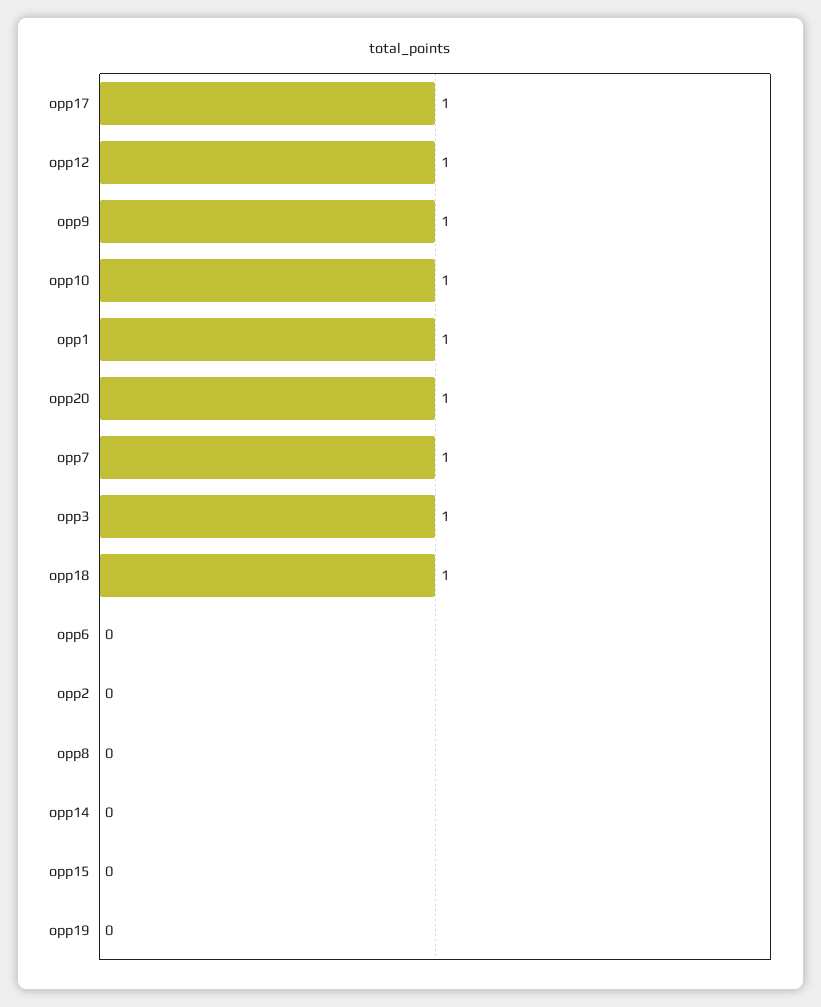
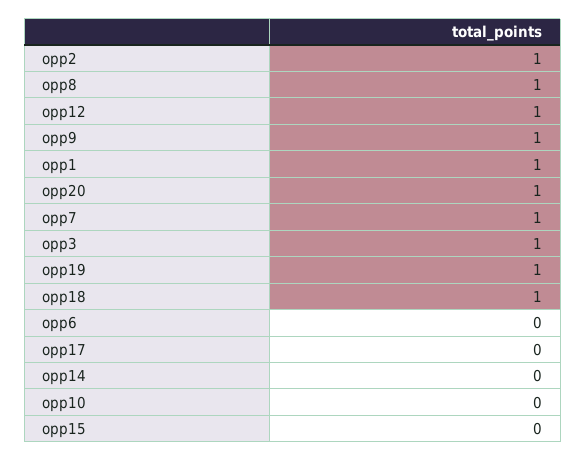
opp17: 1 -> 0
opp10: 1 -> 0
opp2: 0 -> 1
opp8: 0 -> 1
opp19: 0 -> 1

